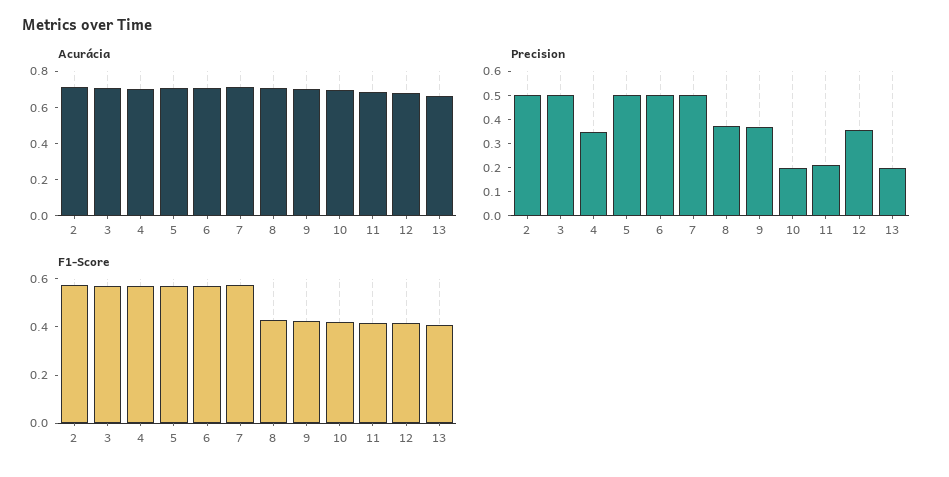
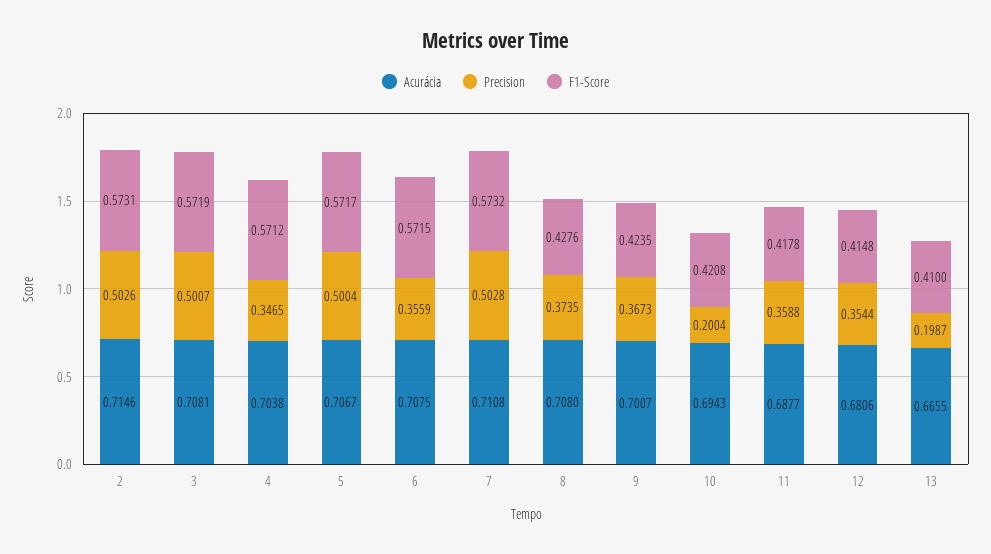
Precision, 6: 0.5 -> 0.3559
Precision, 11: 0.2 -> 0.3588

